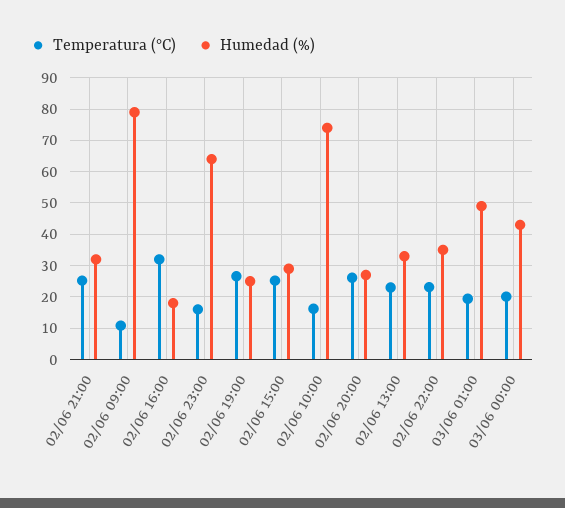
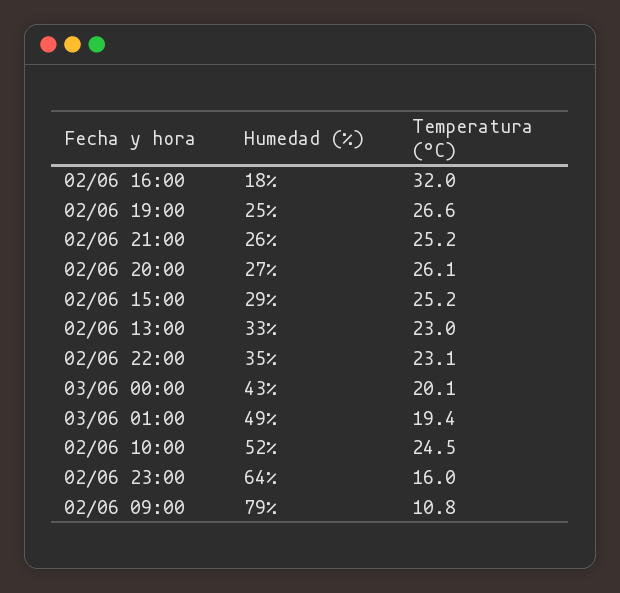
Humedad (%), 02/06 21:00: 32 -> 26
Temperatura (°C), 02/06 10:00: 16 -> 24.5
Humedad (%), 02/06 10:00: 74 -> 52

